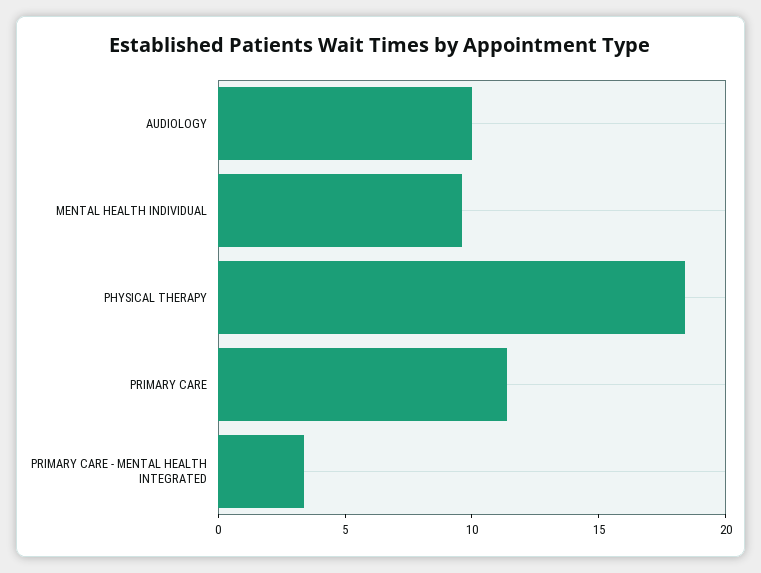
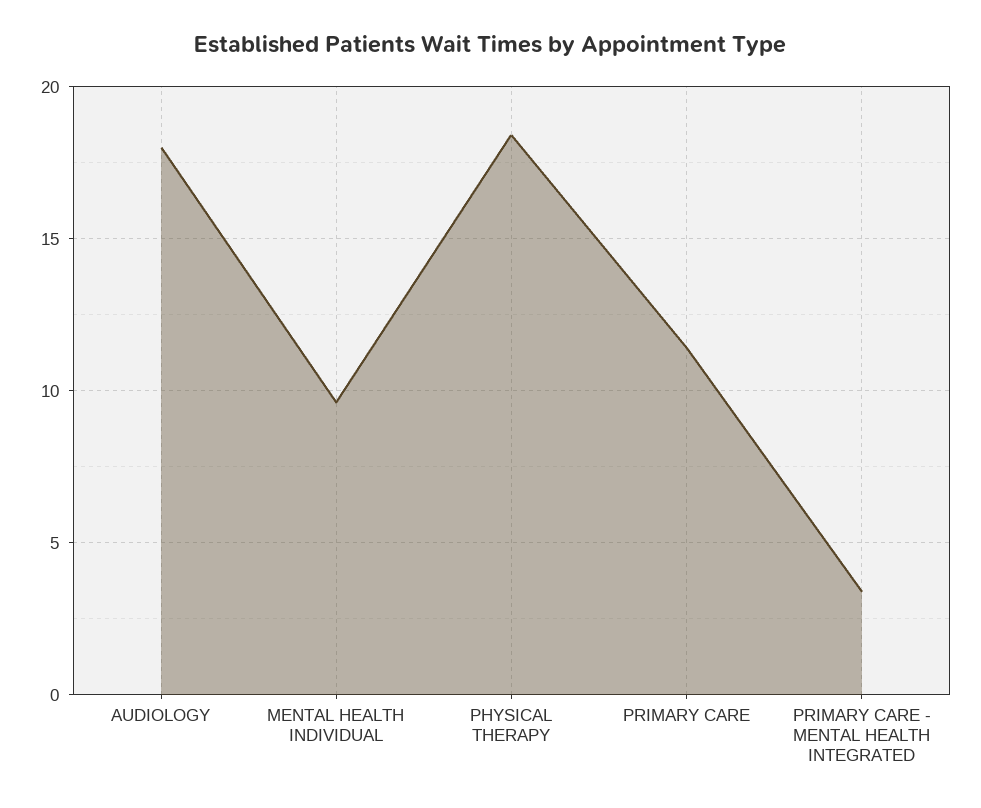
AUDIOLOGY: 10 -> 18

